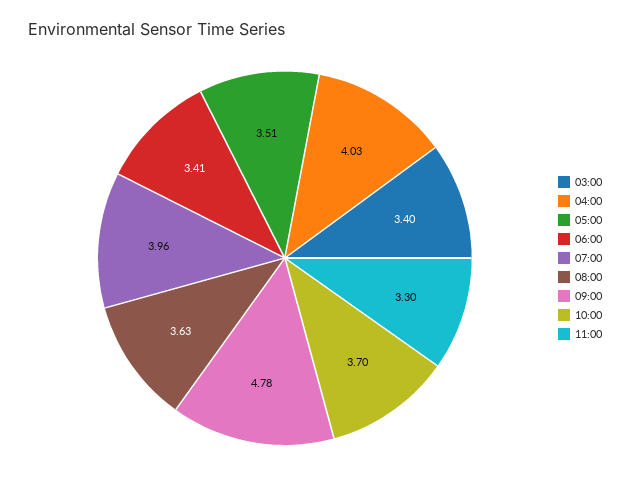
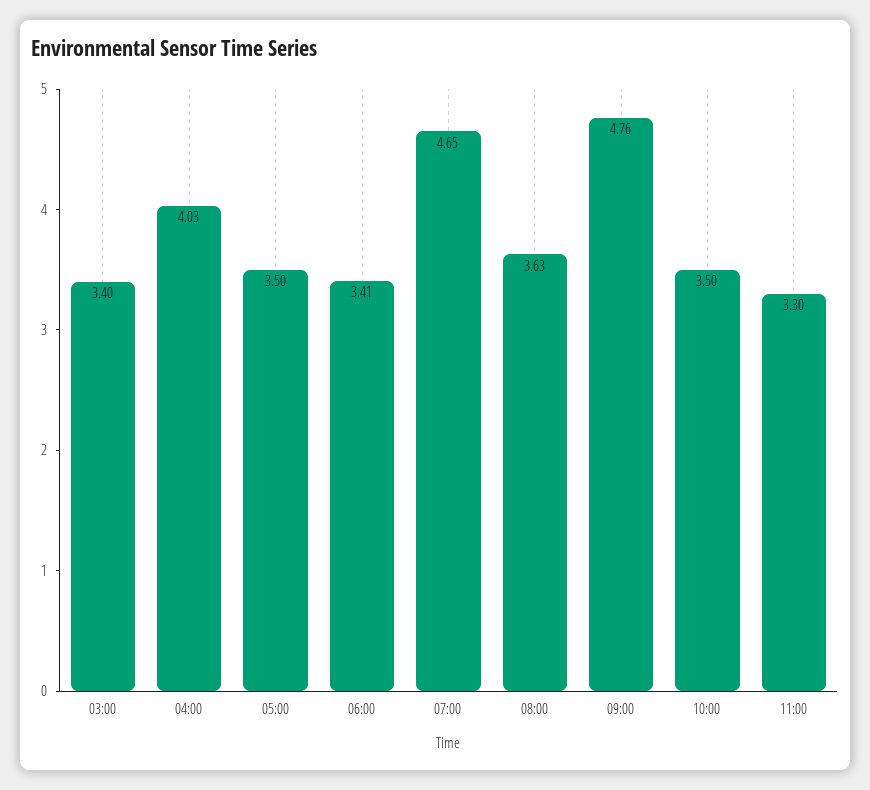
05:00: 3.51 -> 3.5
07:00: 3.96 -> 4.65
09:00: 4.78 -> 4.76
10:00: 3.7 -> 3.5

